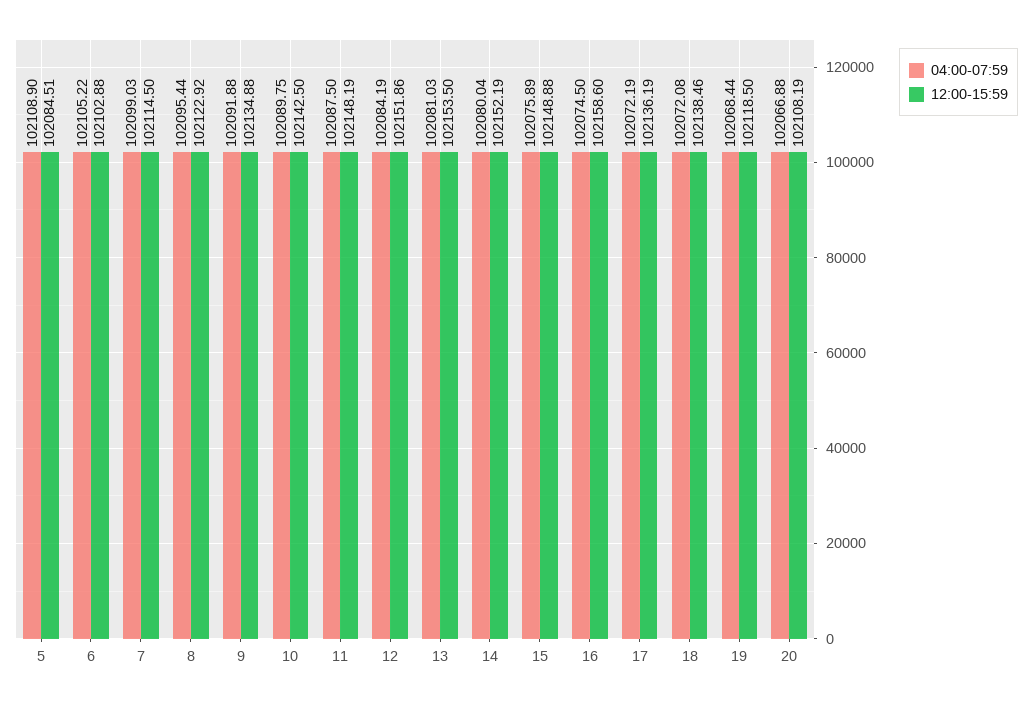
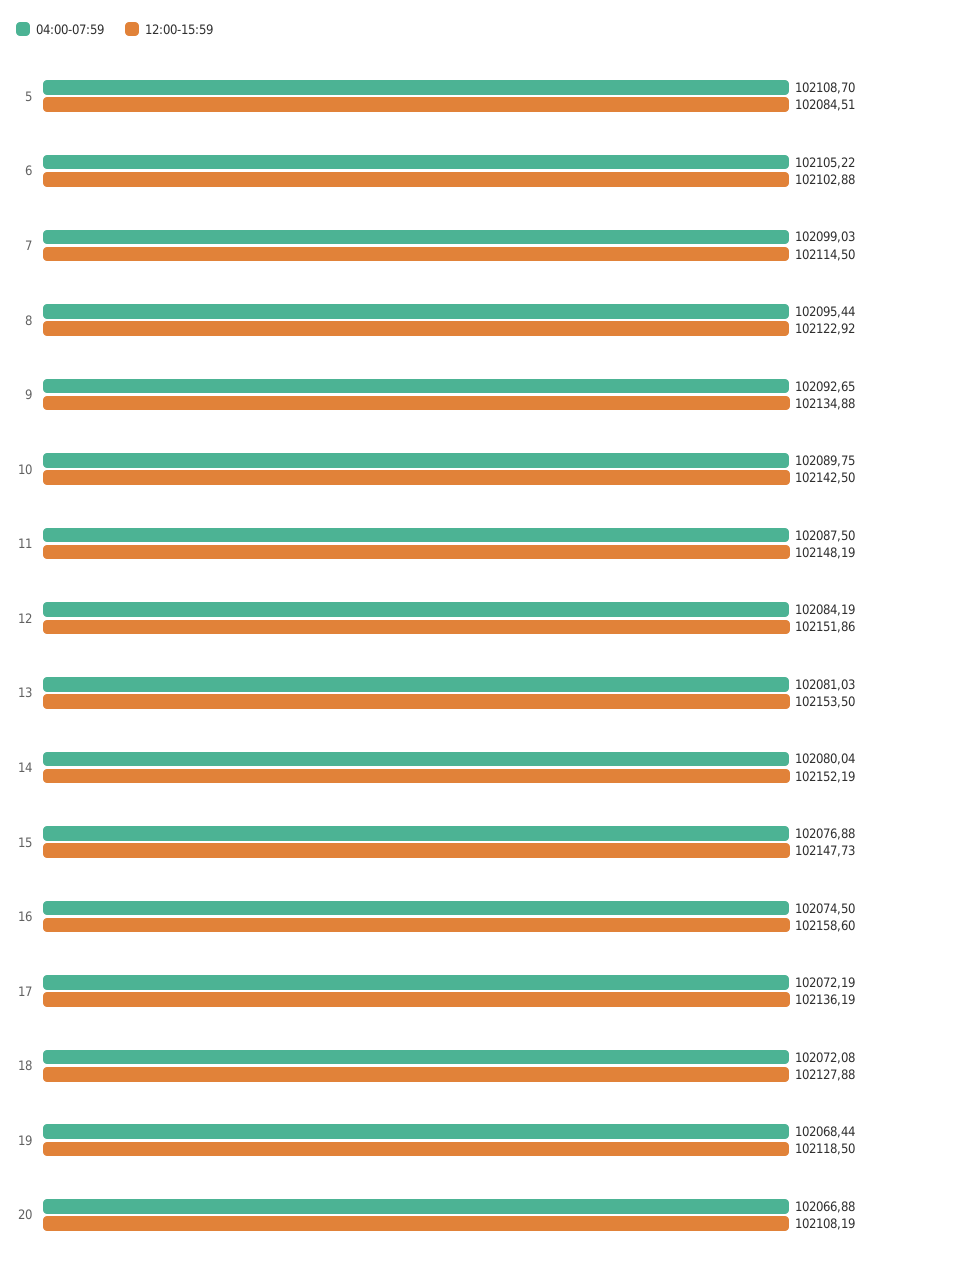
04:00-07:59, 5: 102108.9 -> 102108.7
04:00-07:59, 9: 102091.88 -> 102092.65
04:00-07:59, 15: 102075.89 -> 102076.88
12:00-15:59, 15: 102148.88 -> 102147.73
12:00-15:59, 18: 102138.46 -> 102127.88

